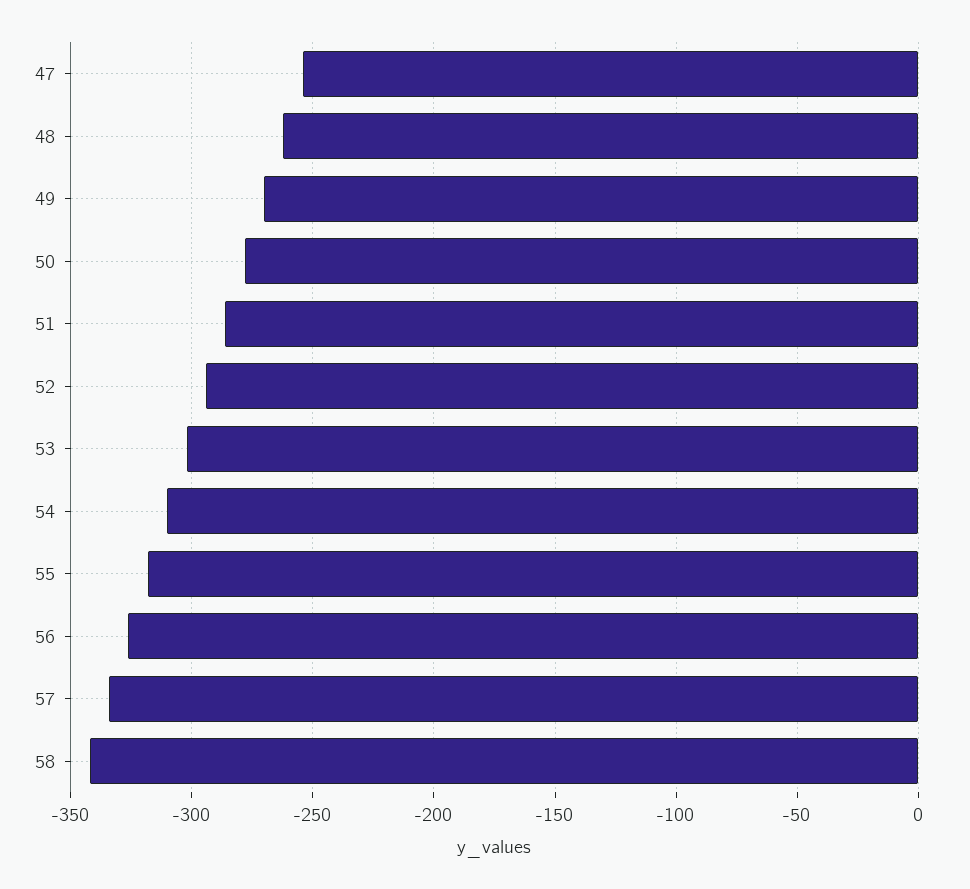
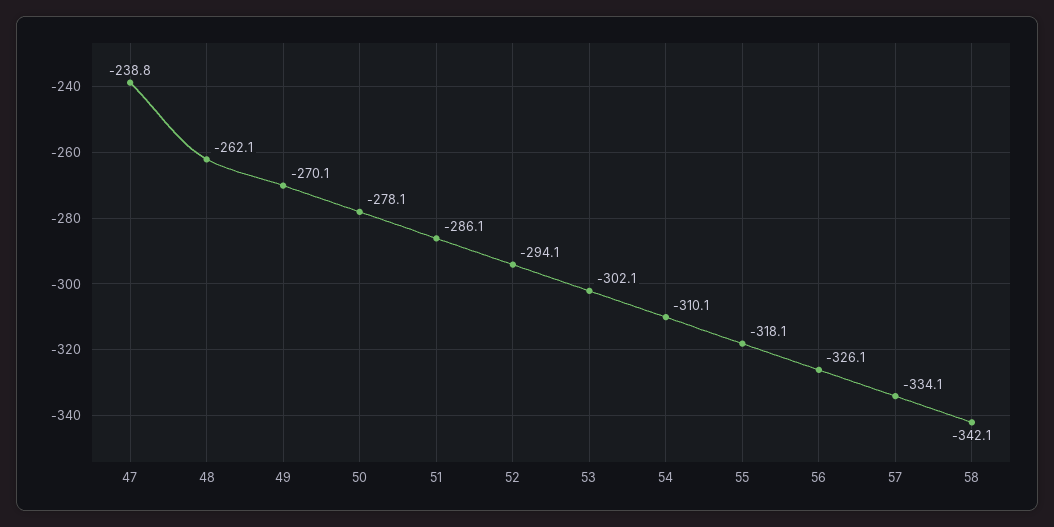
47: -255 -> -238.8

